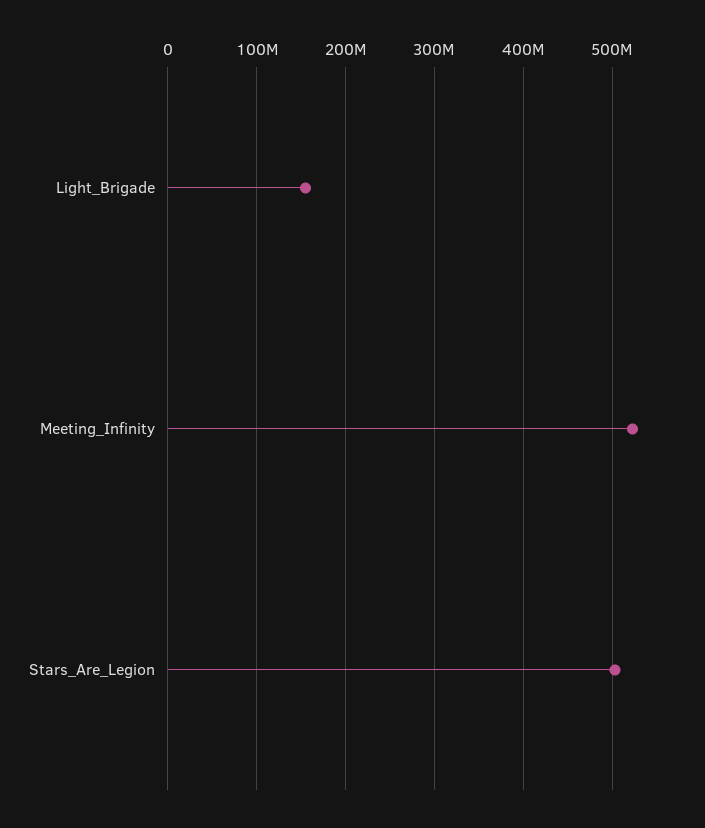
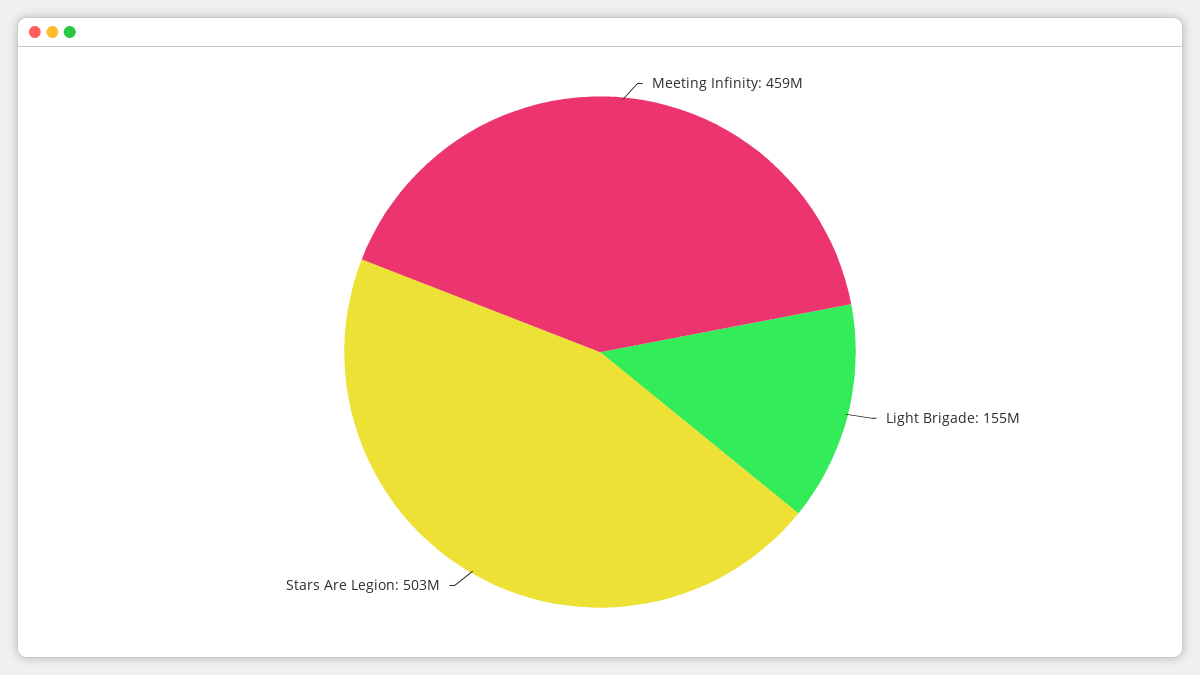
Meeting_Infinity: 520000000 -> 459000000

